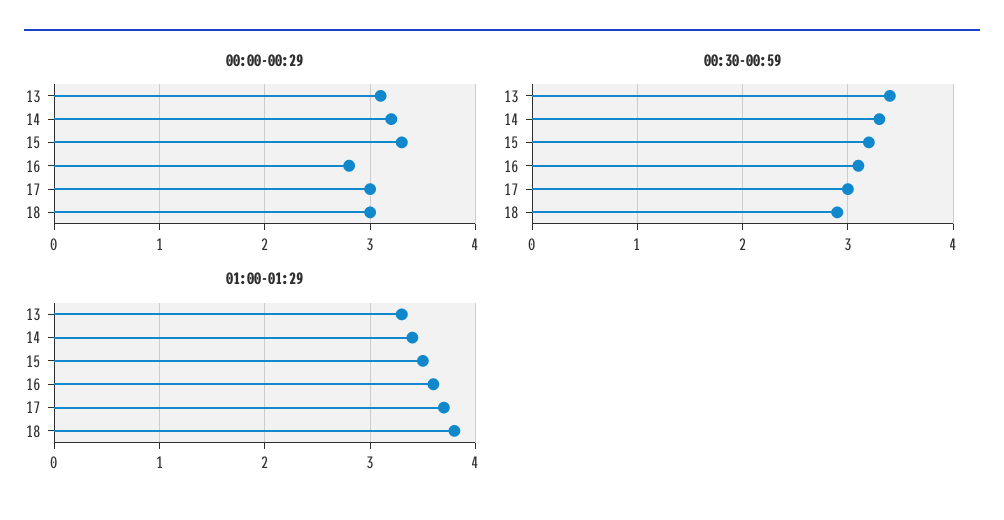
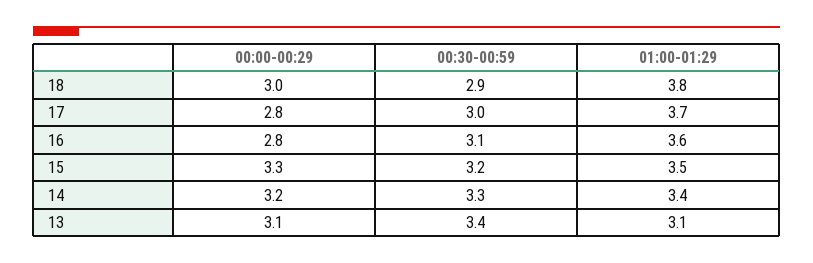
00:00-00:29, 17: 3 -> 2.8
01:00-01:29, 13: 3.3 -> 3.1

